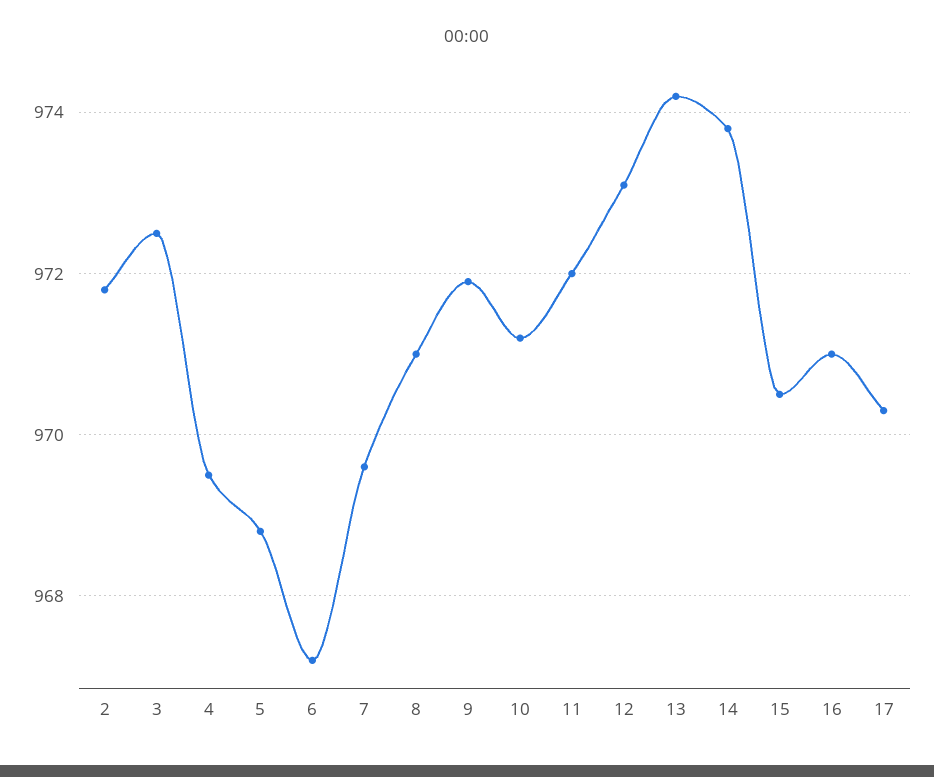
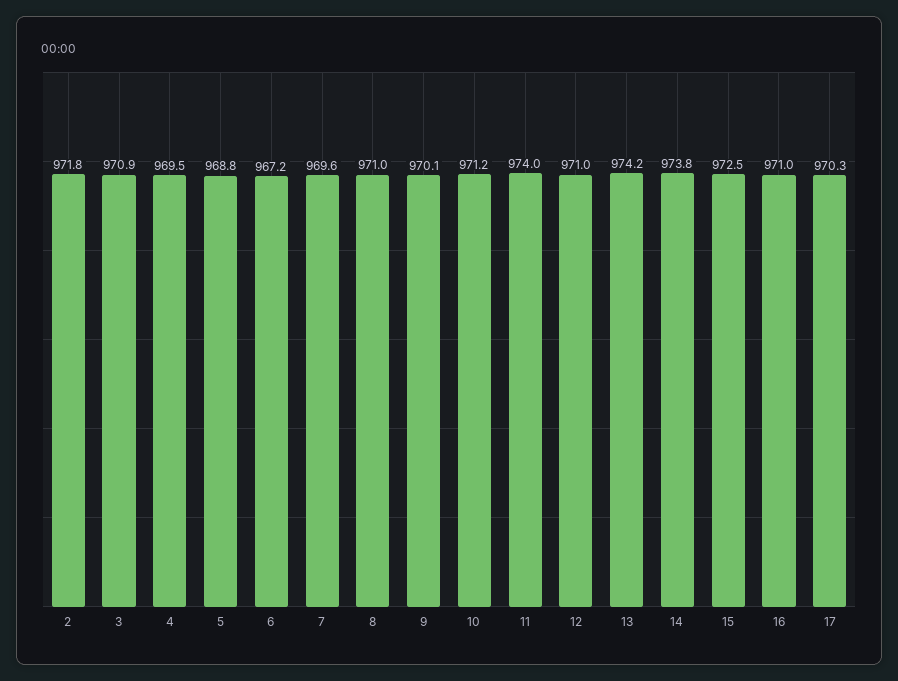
3: 972.5 -> 970.9
9: 972 -> 970.1
11: 972 -> 974
12: 973 -> 971
15: 970.5 -> 972.5

